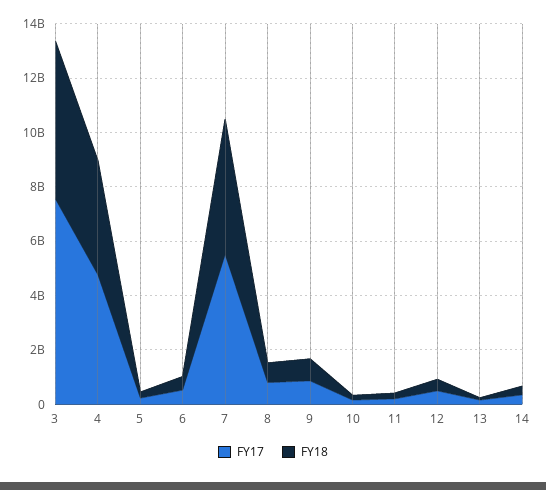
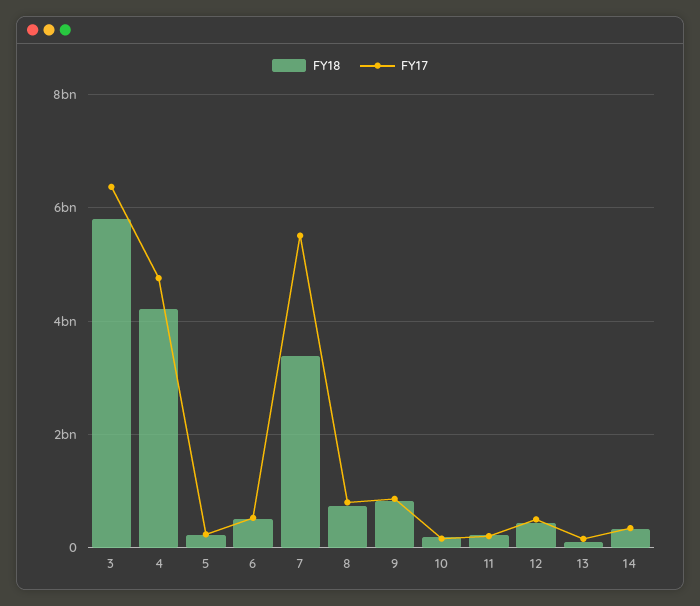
FY17, 3: 7500000000 -> 6400000000
FY18, 7: 5000000000 -> 3400000000

